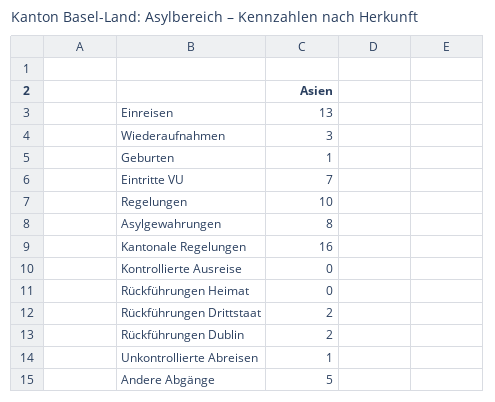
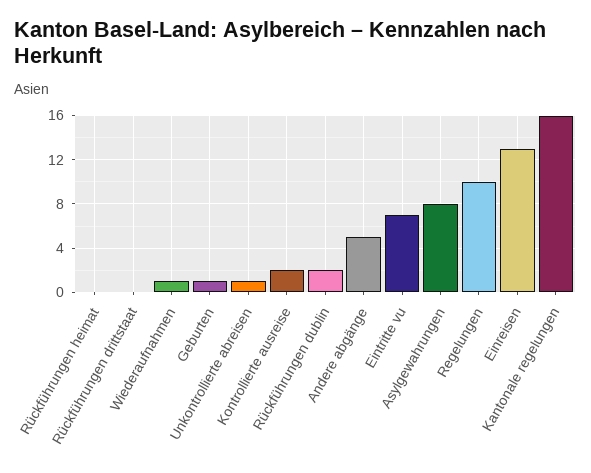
Wiederaufnahmen: 3 -> 1
Kontrollierte Ausreise: 0 -> 2
Rückführungen Drittstaat: 2 -> 0

